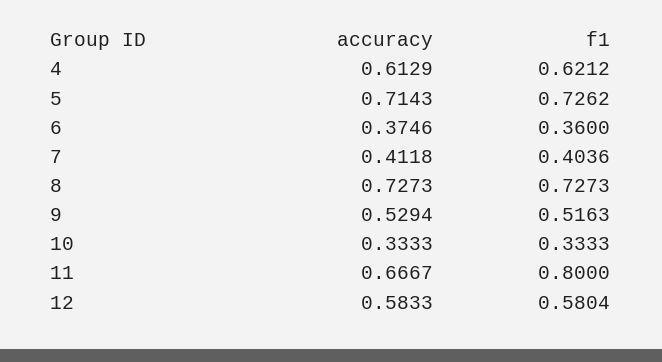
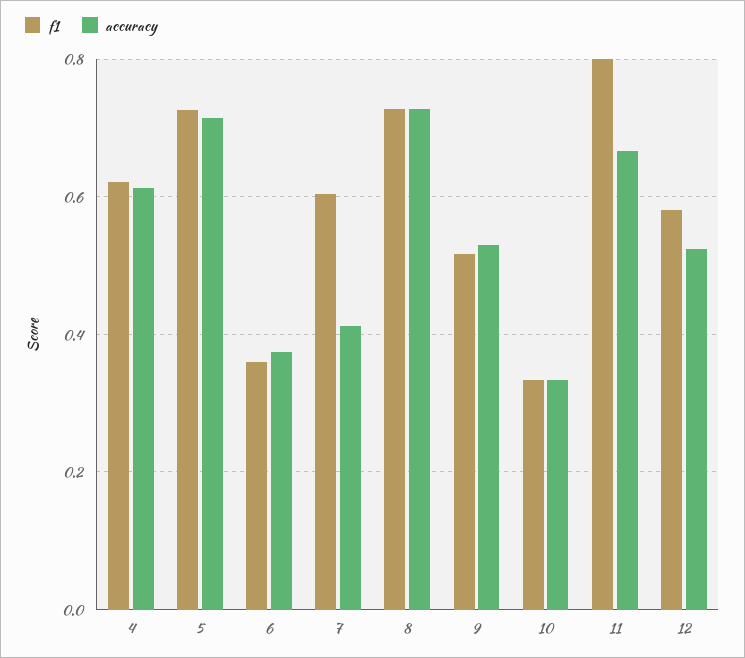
f1, 7: 0.4036 -> 0.6
accuracy, 12: 0.5833 -> 0.52

